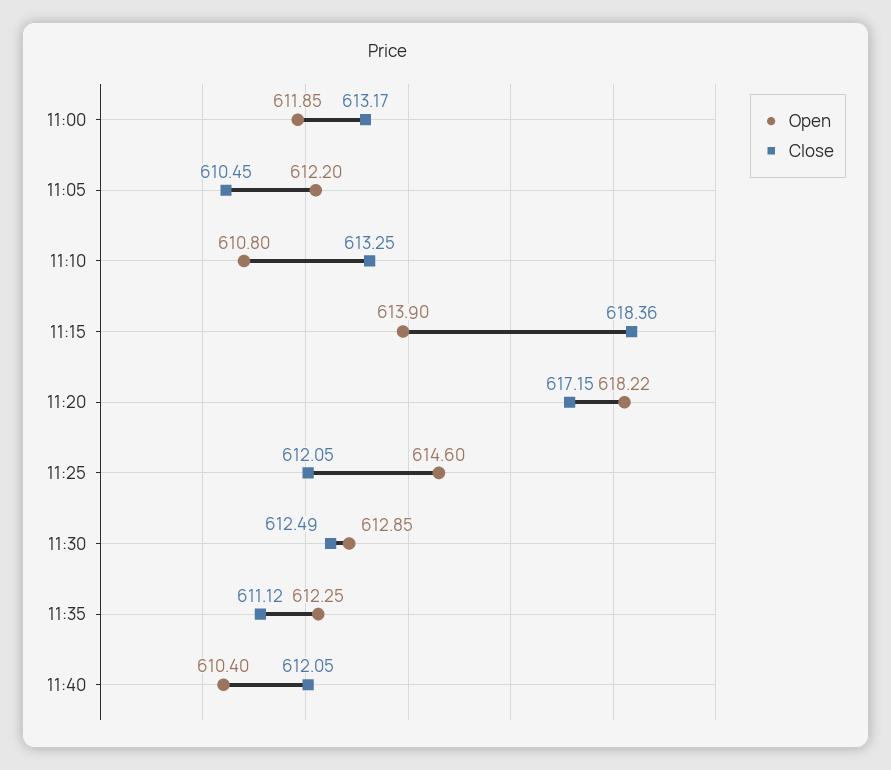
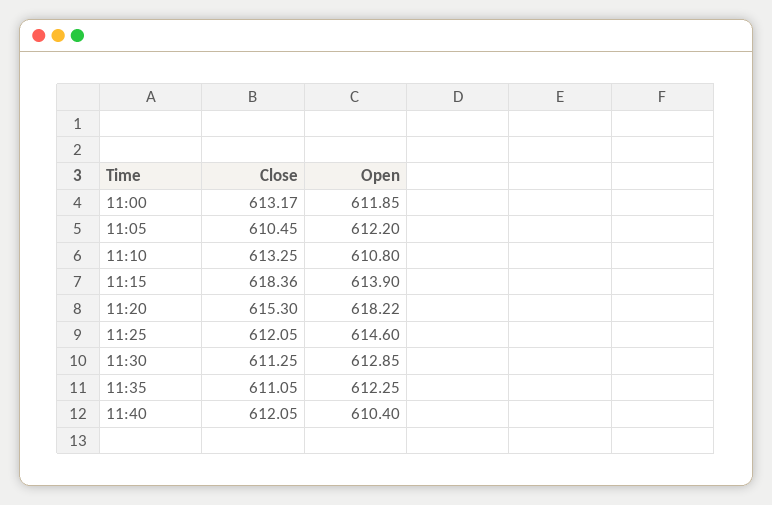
Close, 11:20: 617.15 -> 615.3
Close, 11:30: 612.49 -> 611.25
Close, 11:35: 611.12 -> 611.05

